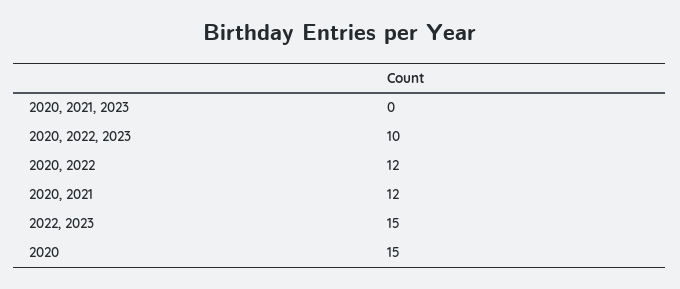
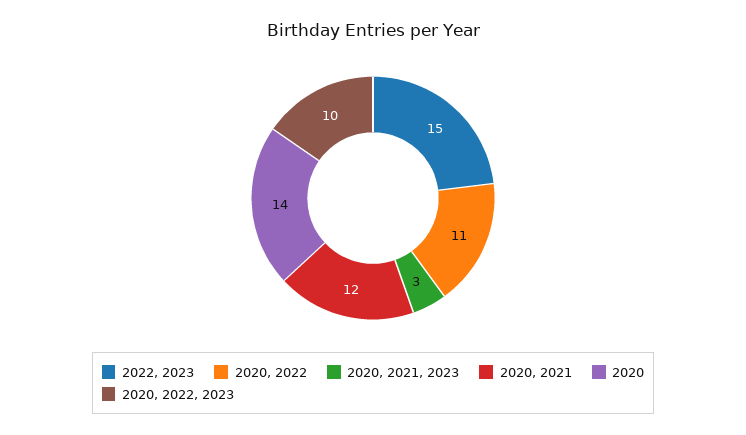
2020, 2021, 2023: 0 -> 3
2020, 2022: 12 -> 11
2020: 15 -> 14

